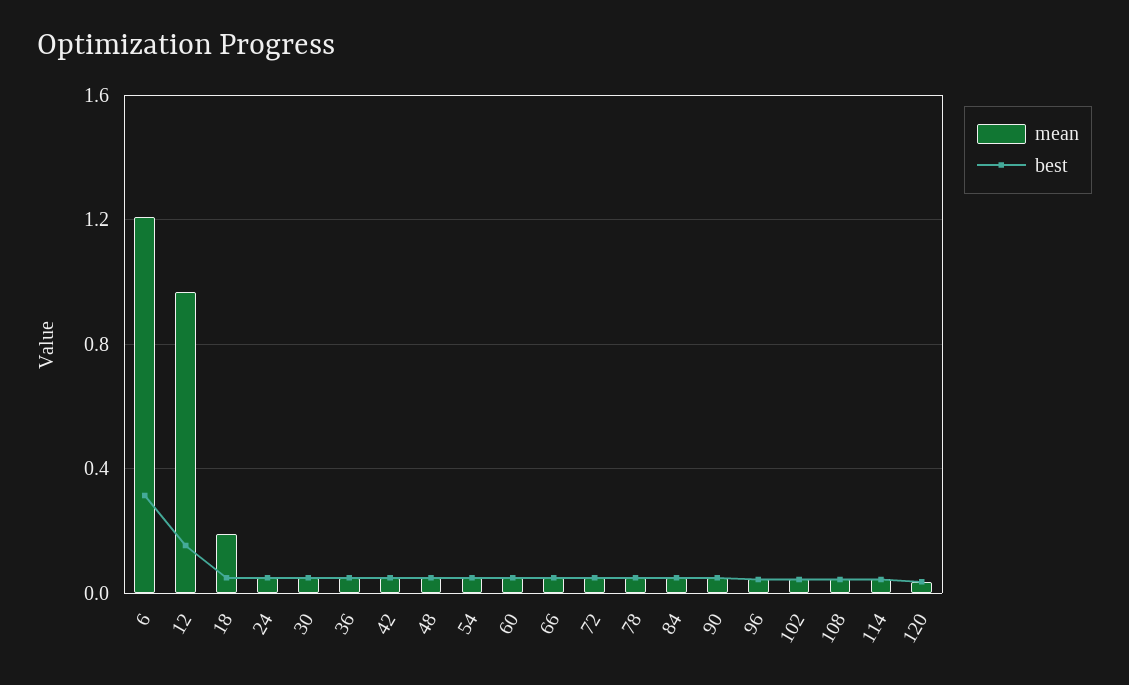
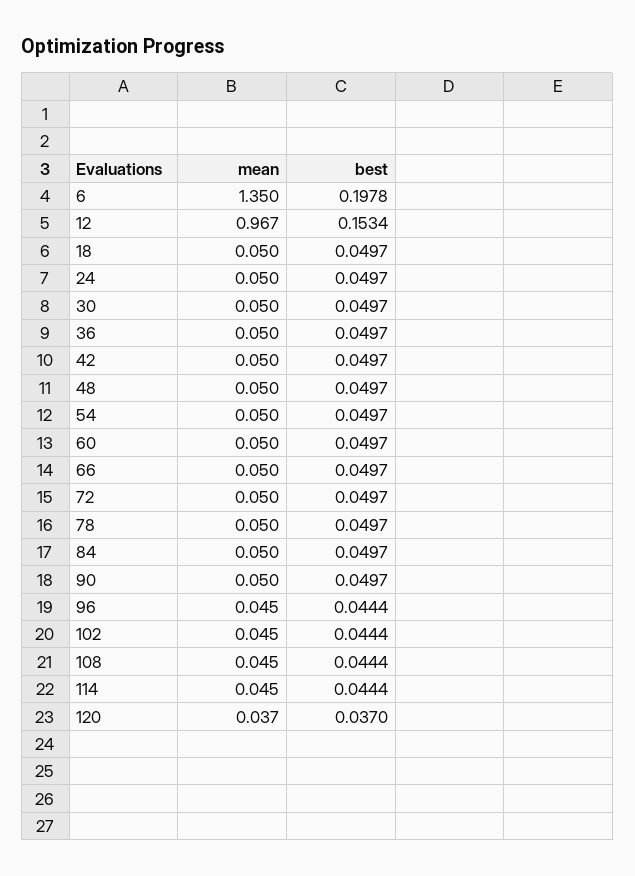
mean, 6: 1.2 -> 1.35
best, 6: 0.3 -> 0.1978
mean, 18: 0.2 -> 0.05

